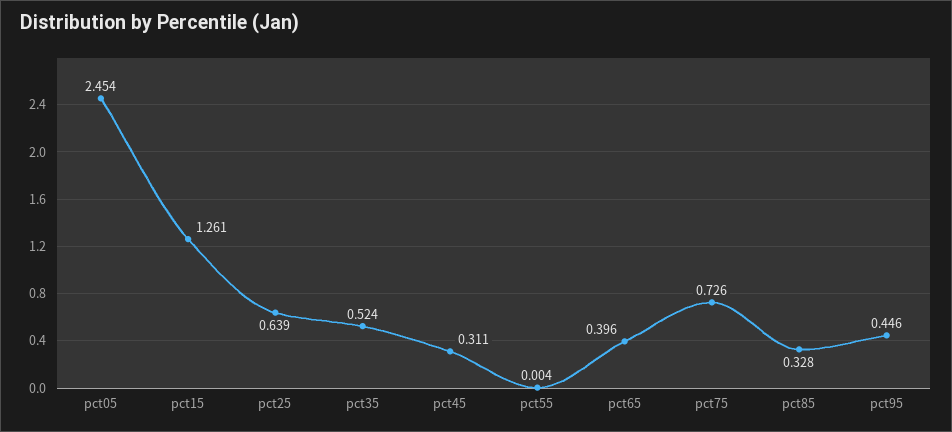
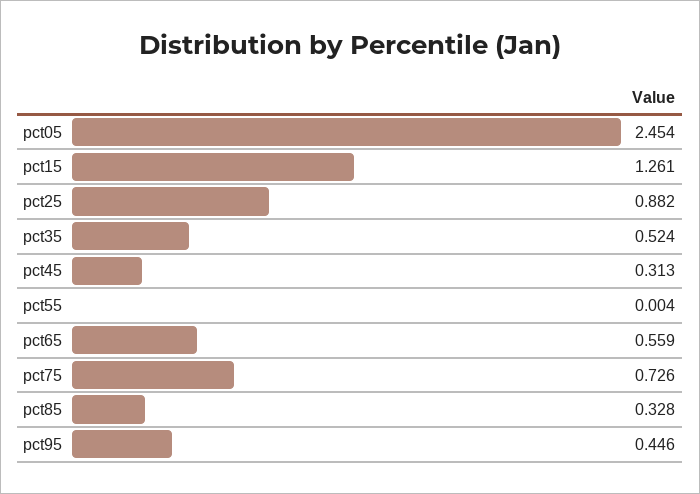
pct25: 0.639 -> 0.882
pct45: 0.311 -> 0.313
pct65: 0.396 -> 0.559

